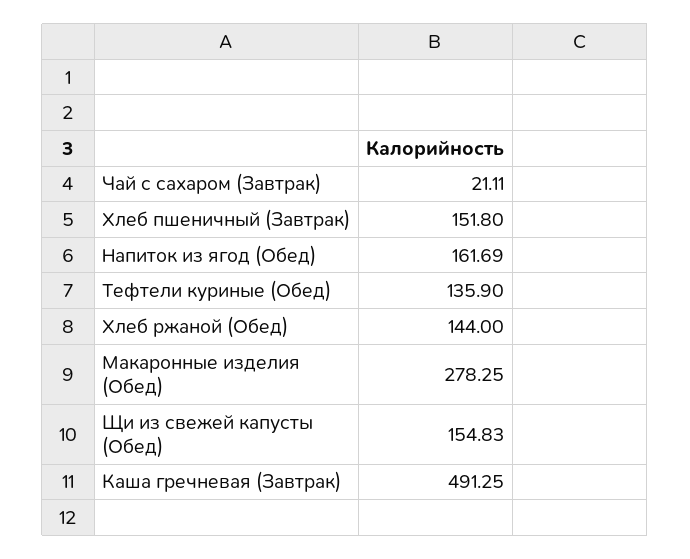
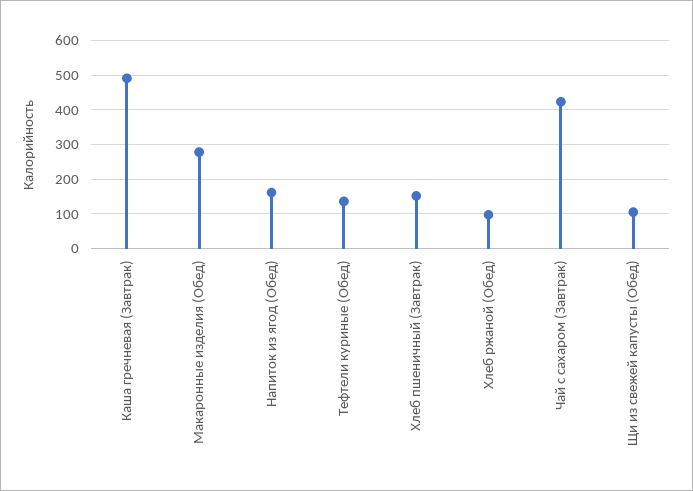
Чай с сахаром (Завтрак): 21.11 -> 420
Хлеб ржаной (Обед): 144 -> 100
Щи из свежей капусты (Обед): 154.83 -> 100

